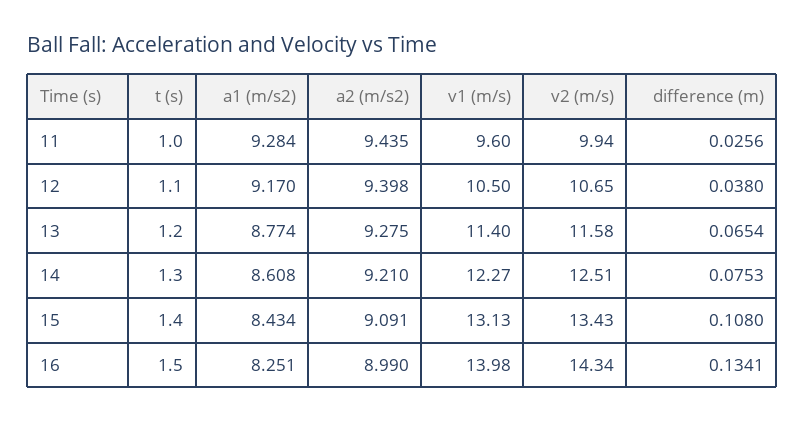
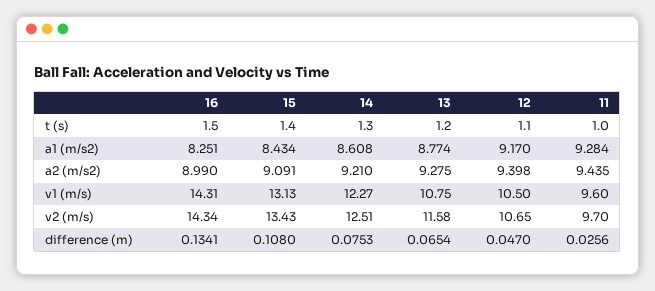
v2 (m/s), 11: 9.94 -> 9.7
difference (m), 12: 0.038 -> 0.047
v1 (m/s), 13: 11.4 -> 10.75
v1 (m/s), 16: 13.98 -> 14.31

